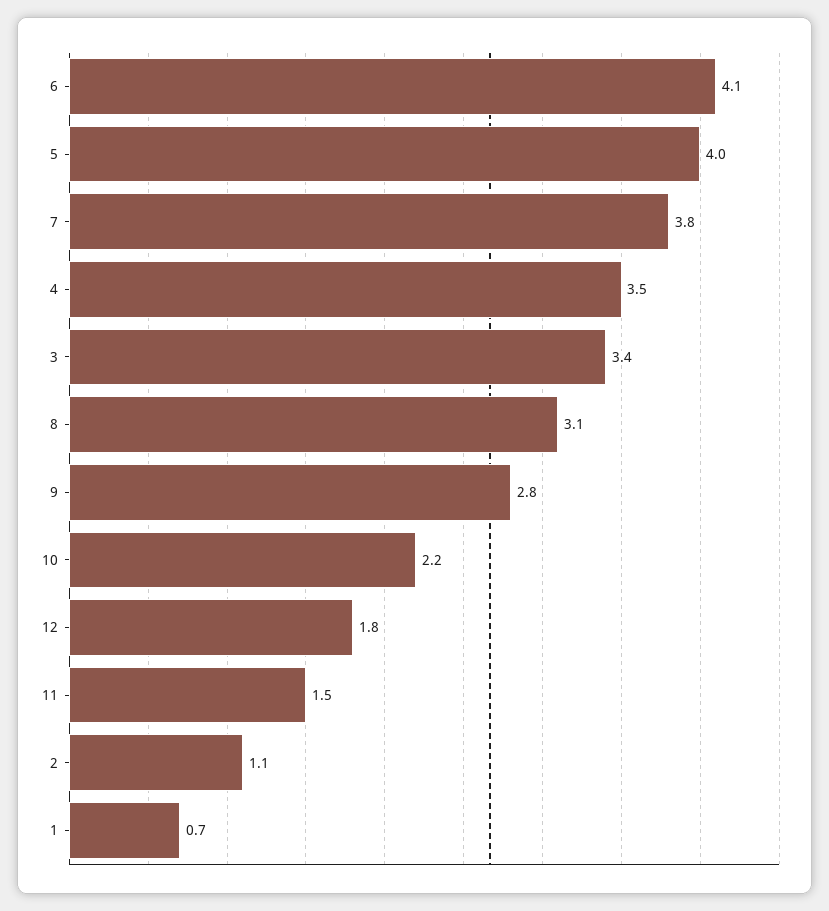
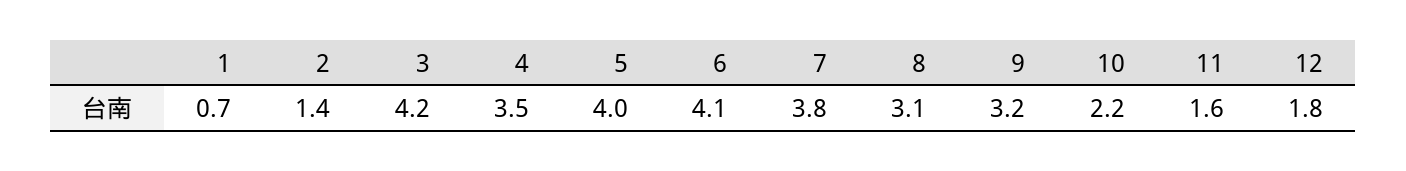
3: 3.4 -> 4.2
9: 2.8 -> 3.2
11: 1.5 -> 1.6
2: 1.1 -> 1.4

